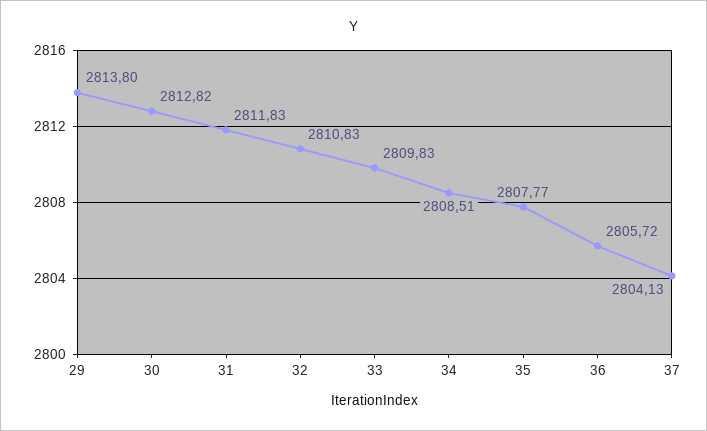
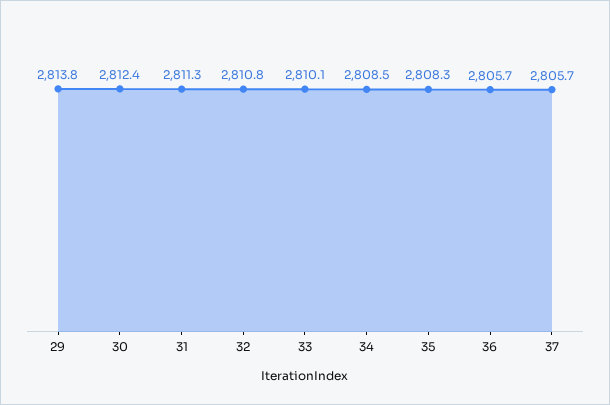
30: 2812.82 -> 2812.4
31: 2811.83 -> 2811.3
33: 2809.83 -> 2810.1
35: 2807.77 -> 2808.3
37: 2804.13 -> 2805.7

